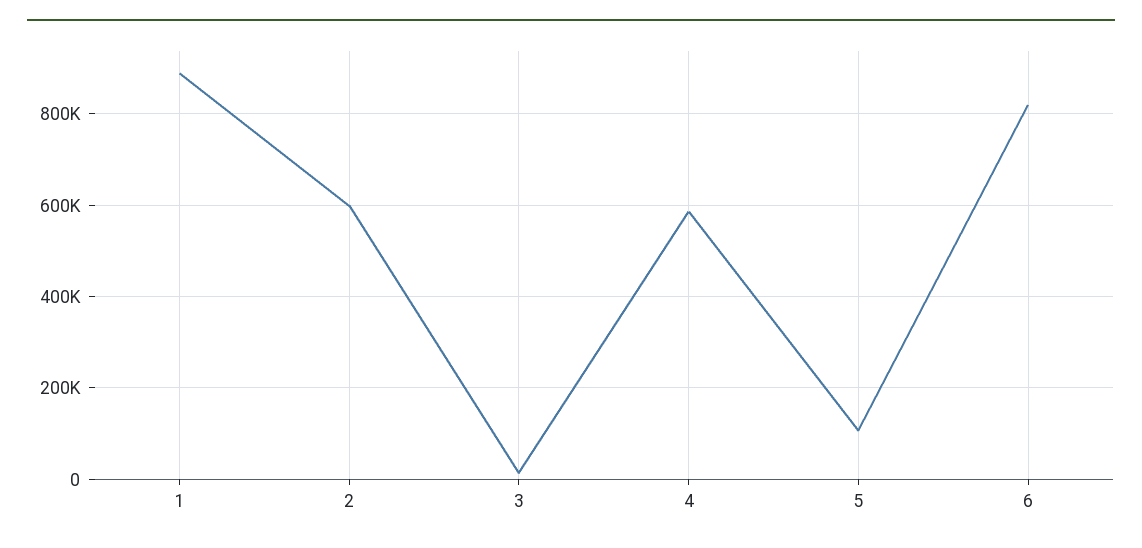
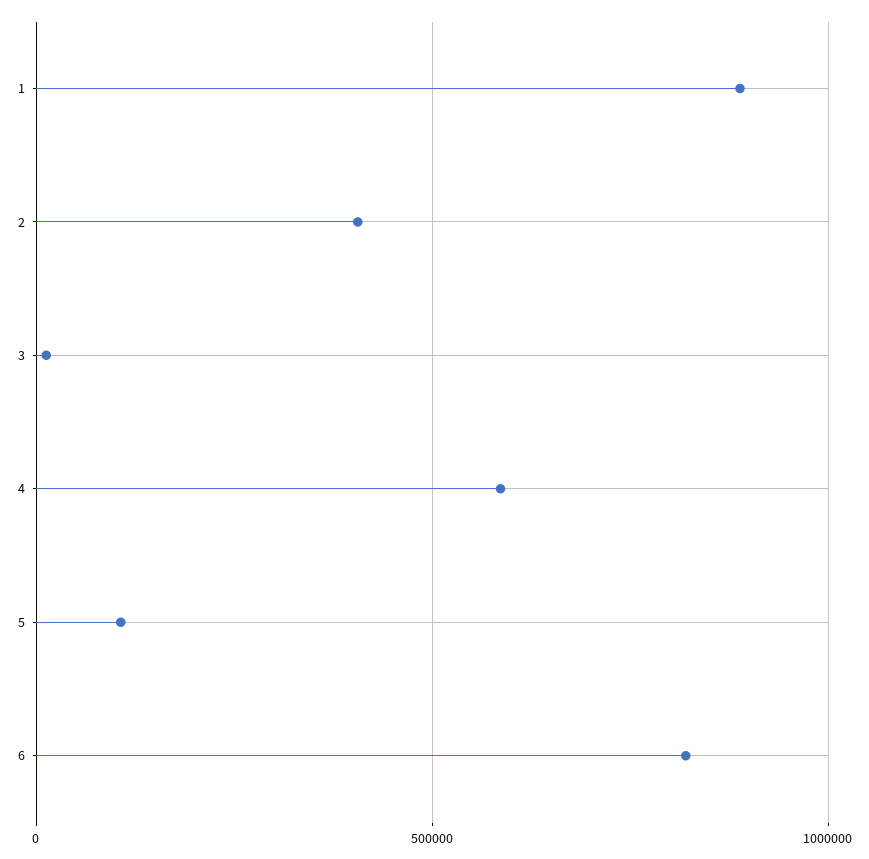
2: 600000 -> 400000

